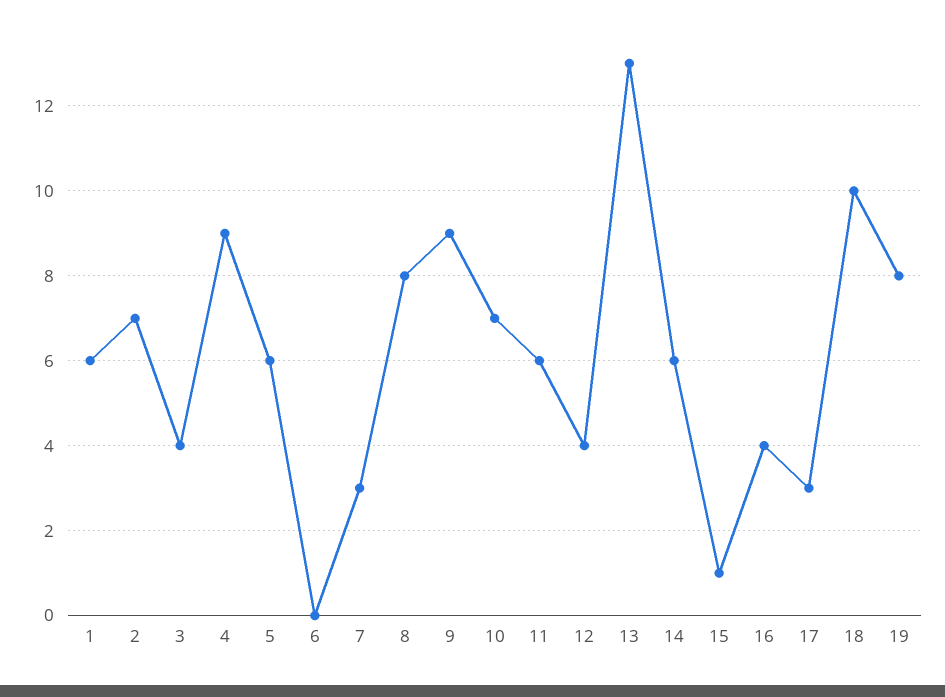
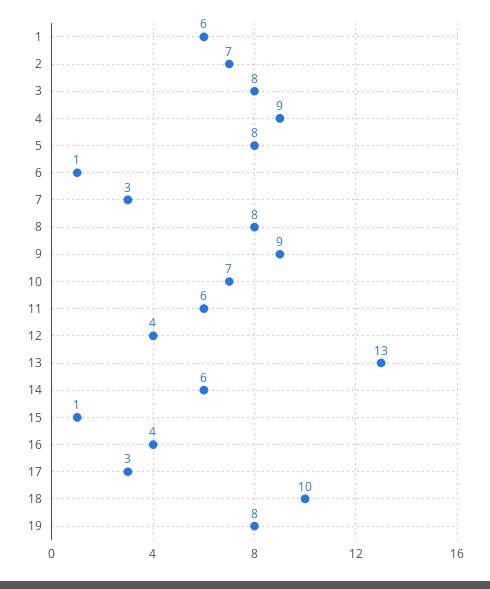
3: 4 -> 8
5: 6 -> 8
6: 0 -> 1

